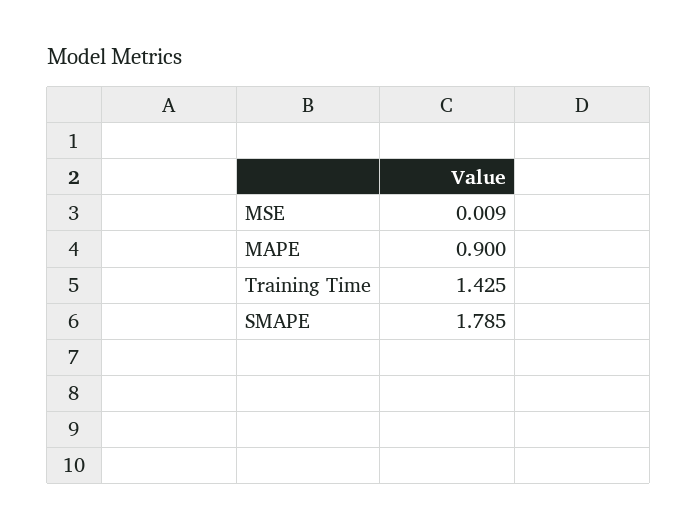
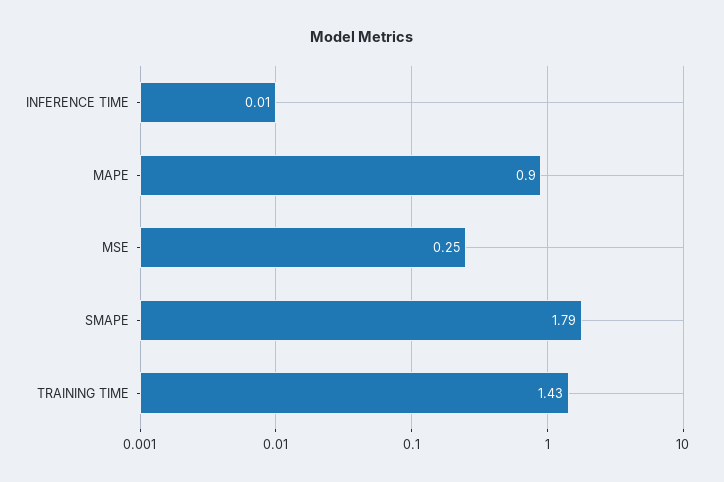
MSE: 0.009 -> 0.25
INFERENCE TIME: none -> 0.01

